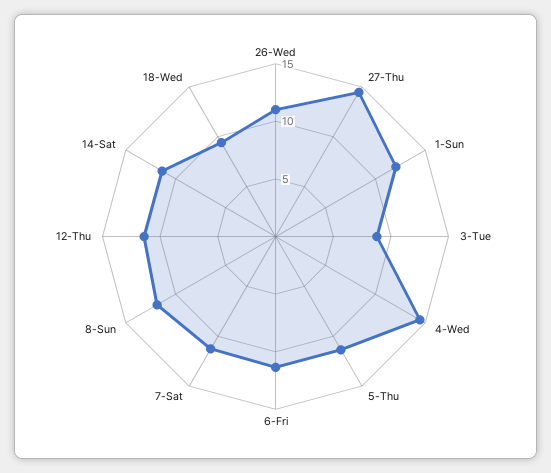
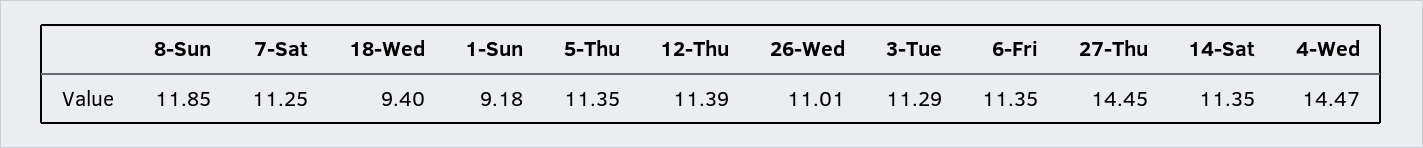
1-Sun: 12 -> 9.18
3-Tue: 9 -> 11.29

